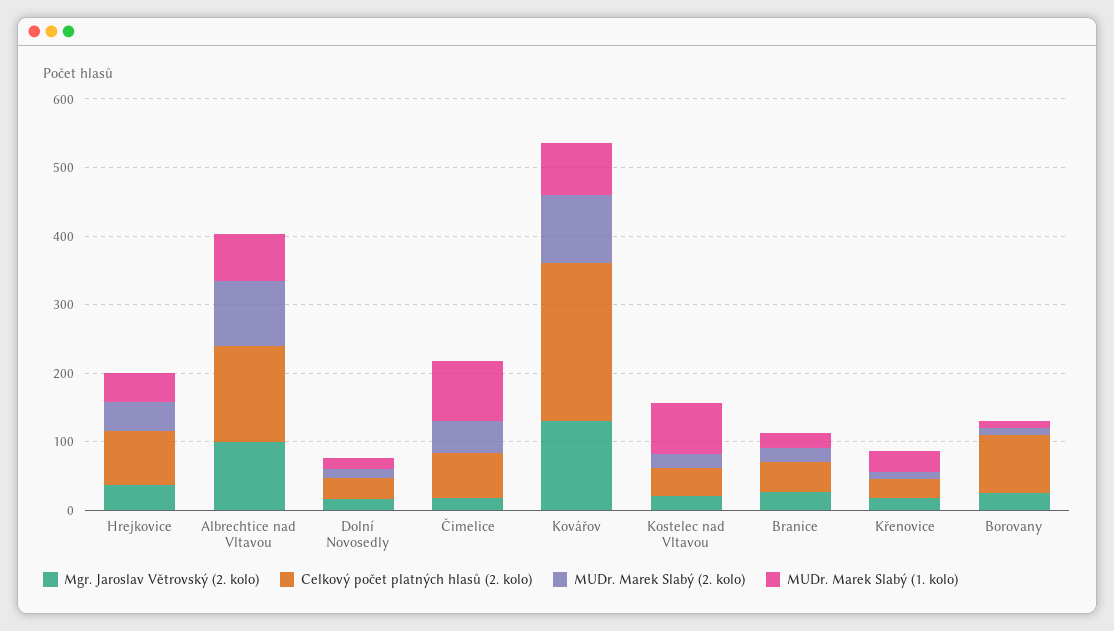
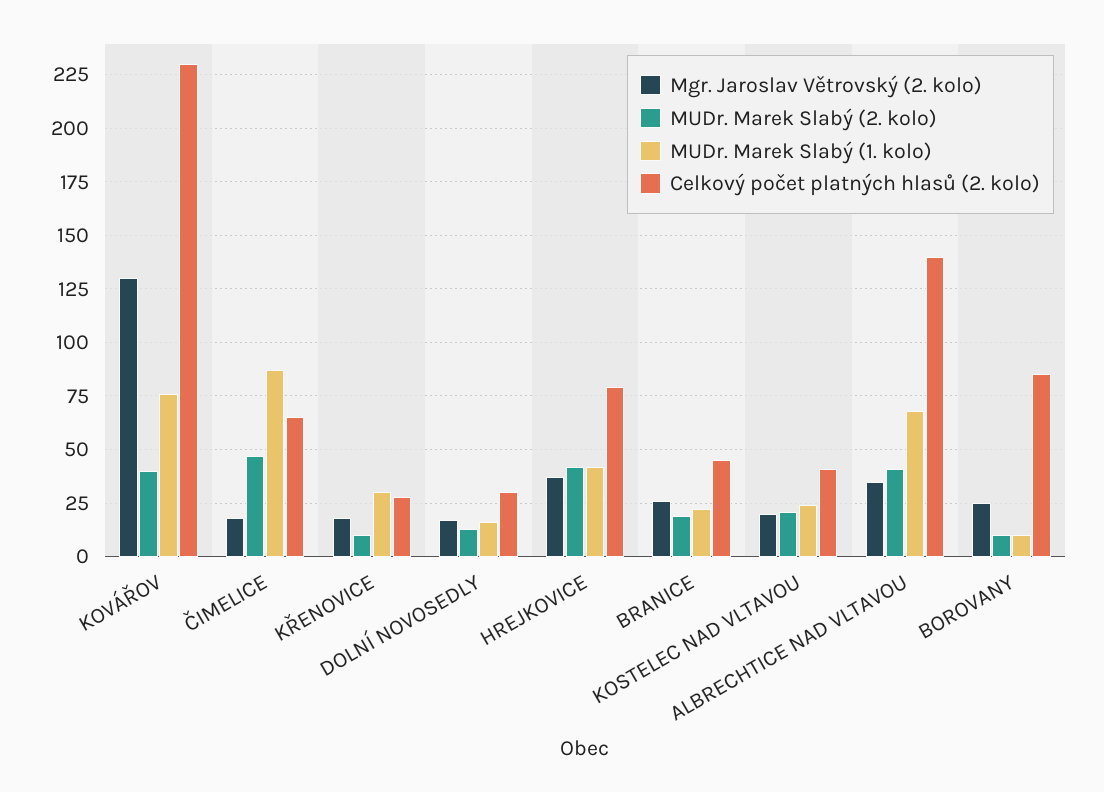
Mgr. Jaroslav Větrovský (2. kolo), Albrechtice nad Vltavou: 100 -> 35
MUDr. Marek Slabý (2. kolo), Albrechtice nad Vltavou: 100 -> 40
MUDr. Marek Slabý (2. kolo), Kovářov: 100 -> 40
MUDr. Marek Slabý (1. kolo), Kostelec nad Vltavou: 80 -> 25

